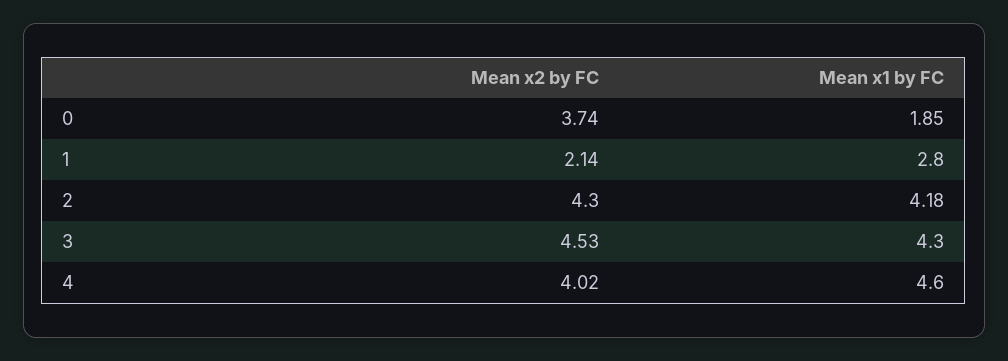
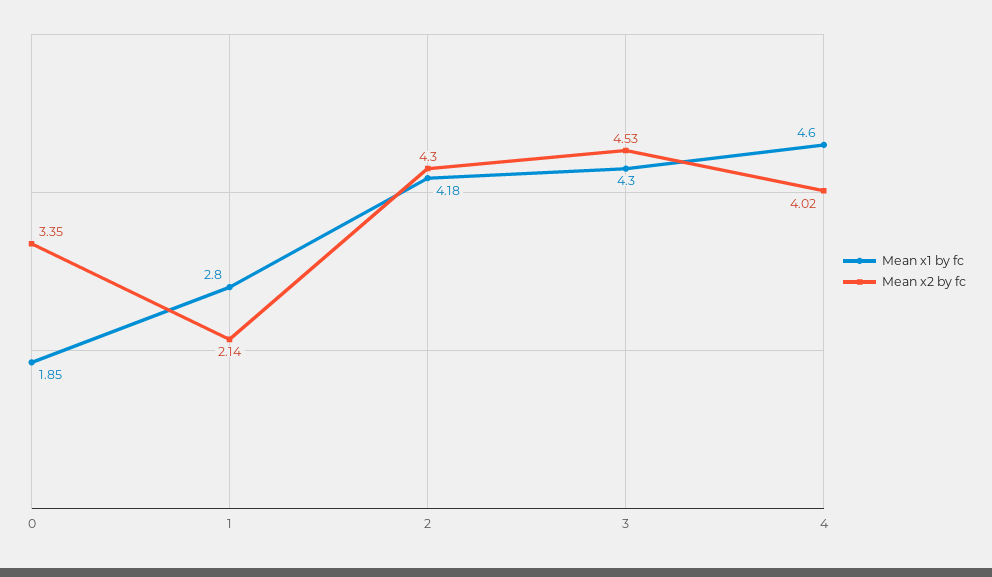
Mean x2 by FC, 0: 3.74 -> 3.35

